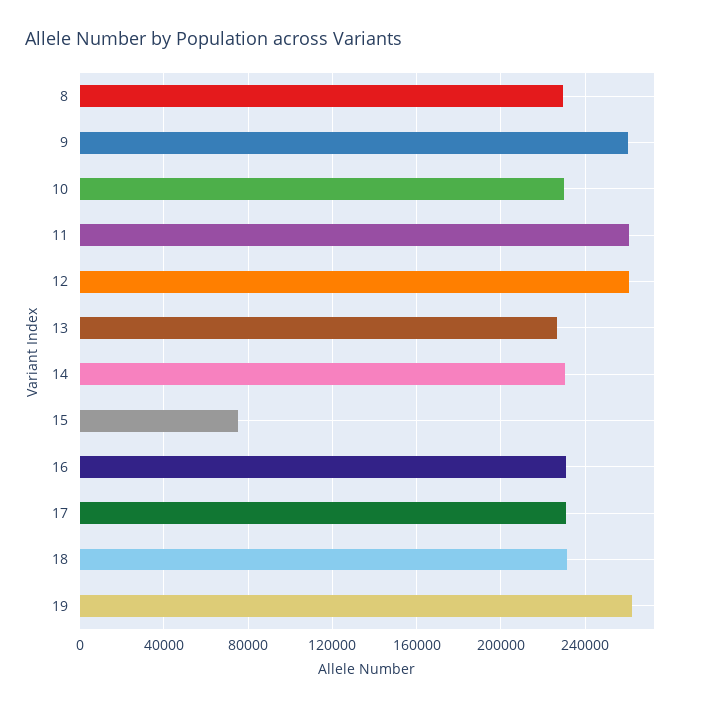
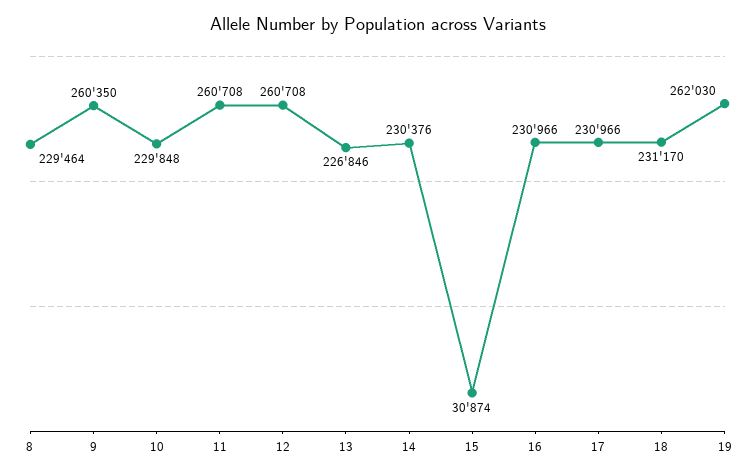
15: 75000 -> 30874

